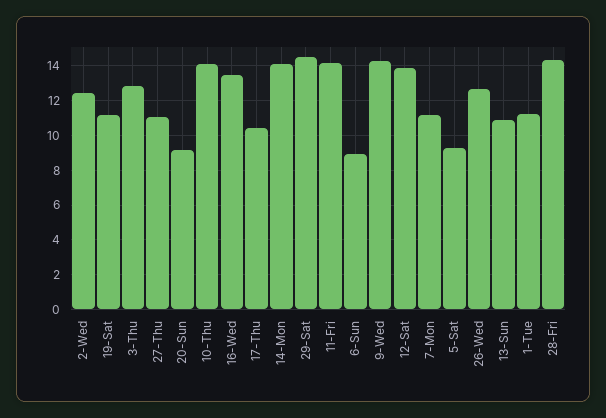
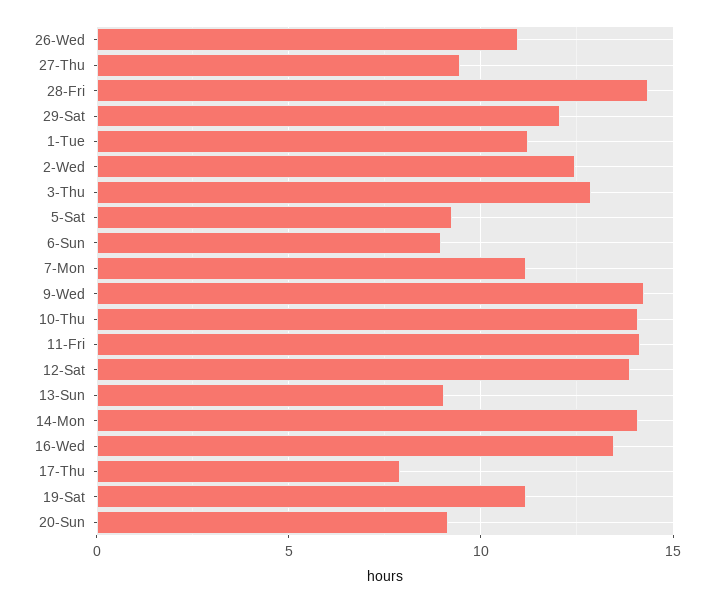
27-Thu: 11 -> 9.5
17-Thu: 10.5 -> 8
29-Sat: 14.5 -> 12
26-Wed: 12.5 -> 11
13-Sun: 11 -> 9

